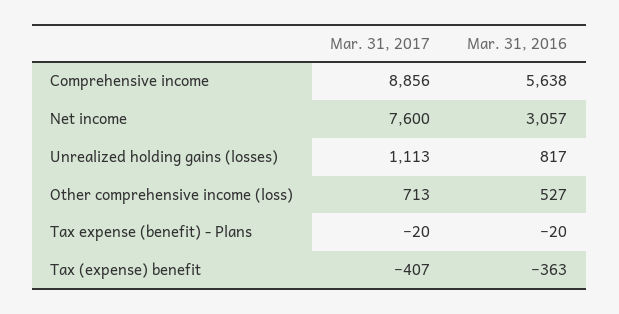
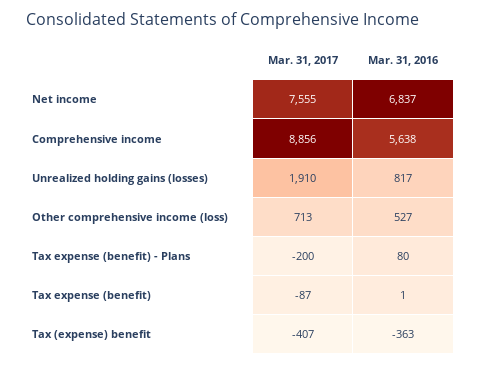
Mar. 31, 2017, Net income: 7600 -> 7555
Mar. 31, 2016, Net income: 3057 -> 6837
Mar. 31, 2017, Unrealized holding gains (losses): 1113 -> 1910
Mar. 31, 2017, Tax expense (benefit) - Plans: -20 -> -200
Mar. 31, 2016, Tax expense (benefit) - Plans: -20 -> 80
Mar. 31, 2017, Tax expense (benefit): none -> -87
Mar. 31, 2016, Tax expense (benefit): none -> 1

